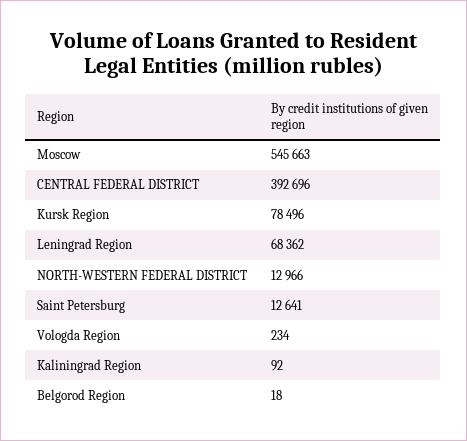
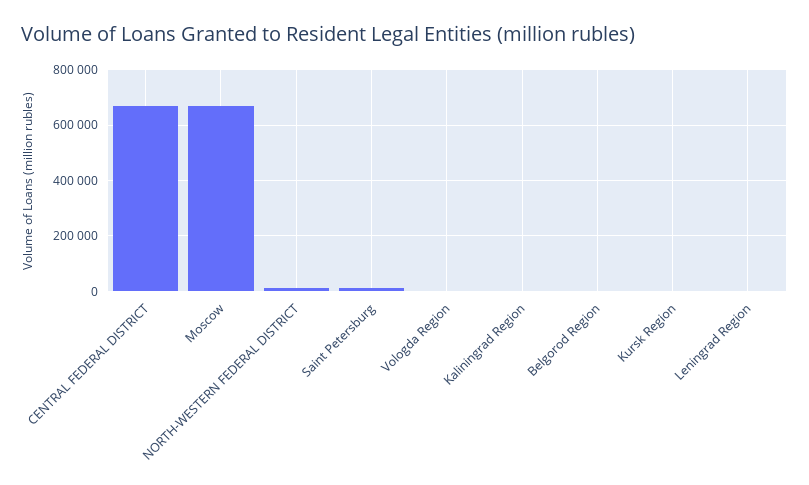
Moscow: 545663 -> 675000
CENTRAL FEDERAL DISTRICT: 392696 -> 675000
Kursk Region: 78496 -> 0
Leningrad Region: 68362 -> 0

